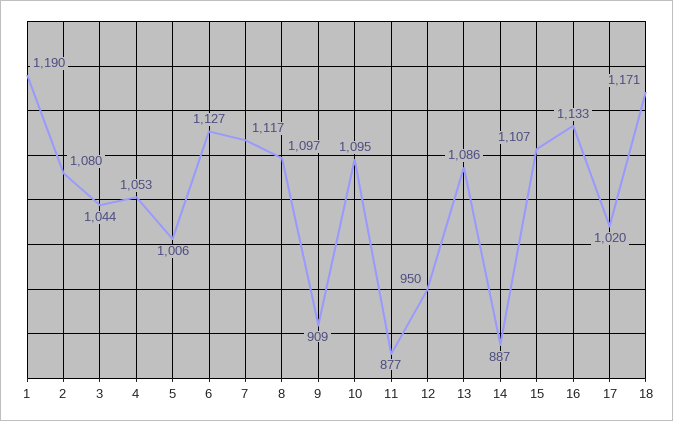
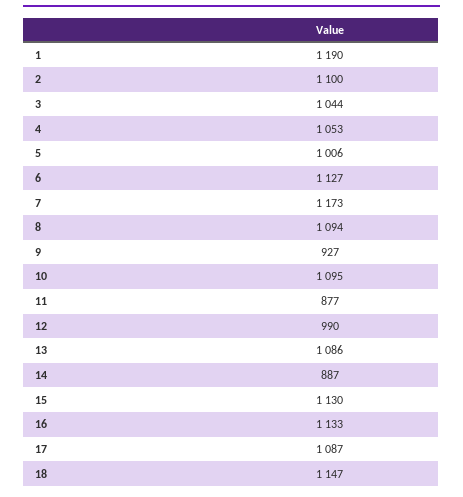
2: 1080 -> 1100
7: 1117 -> 1173
8: 1097 -> 1094
9: 909 -> 927
12: 950 -> 990
15: 1107 -> 1130
17: 1020 -> 1087
18: 1171 -> 1147

